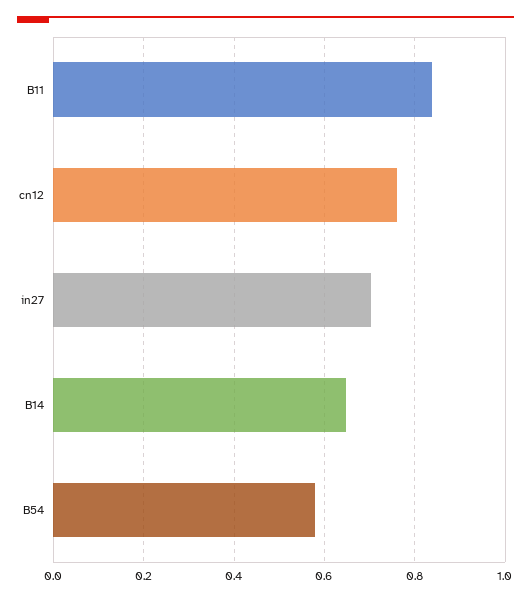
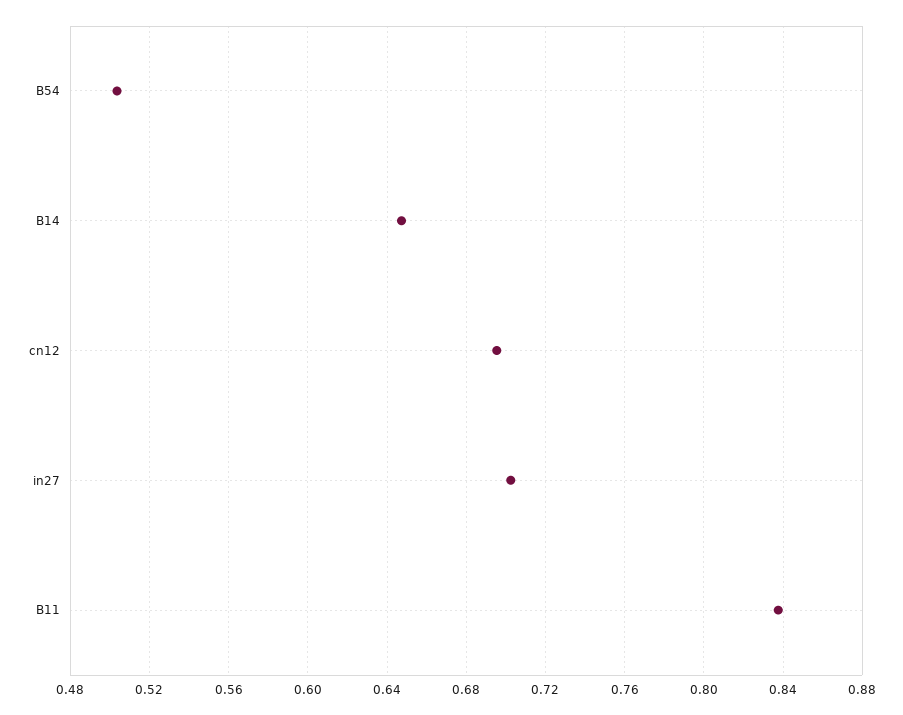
cn12: 0.76 -> 0.695
B54: 0.58 -> 0.505

